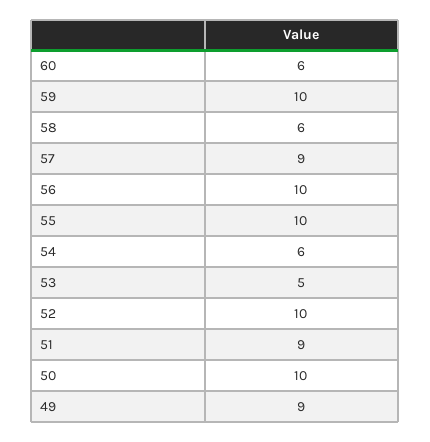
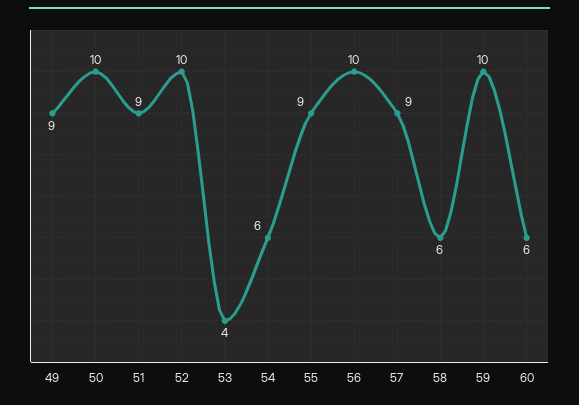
55: 10 -> 9
53: 5 -> 4

